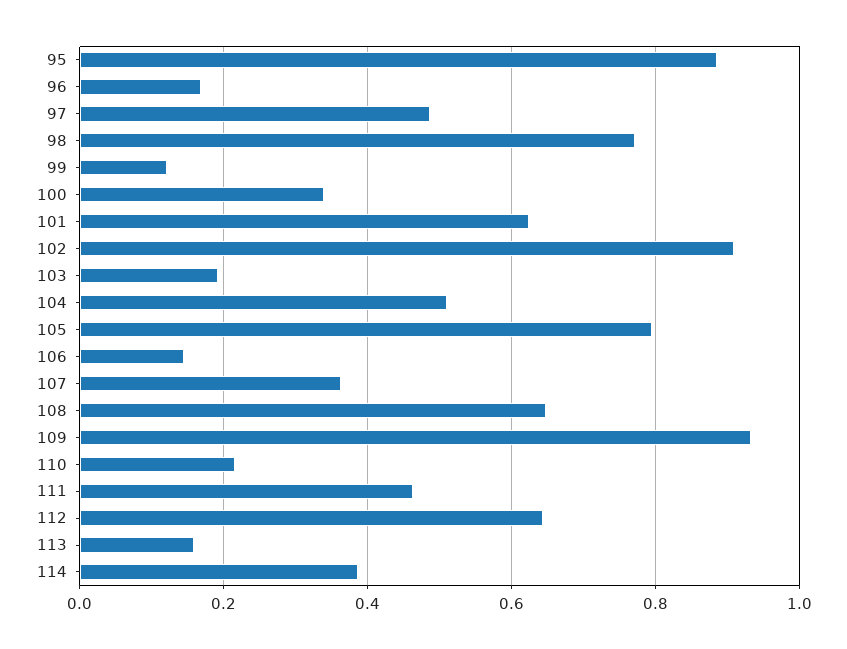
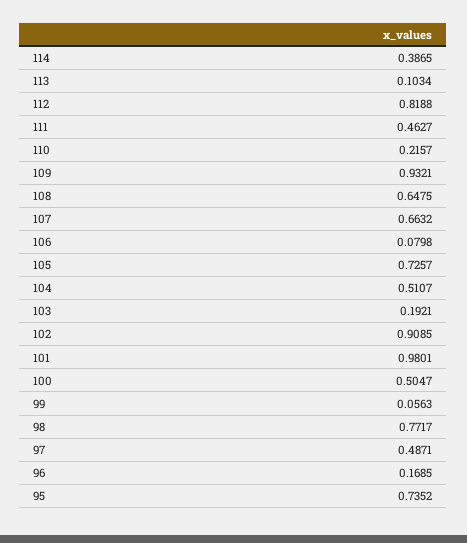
95: 0.88 -> 0.7352
99: 0.12 -> 0.0563
100: 0.34 -> 0.5047
101: 0.62 -> 0.9801
105: 0.8 -> 0.7257
106: 0.14 -> 0.0798
107: 0.36 -> 0.6632
112: 0.64 -> 0.8188
113: 0.16 -> 0.1034

